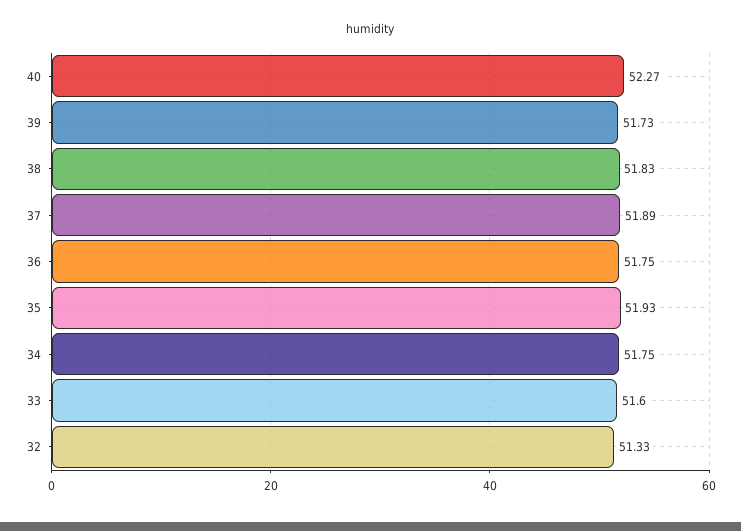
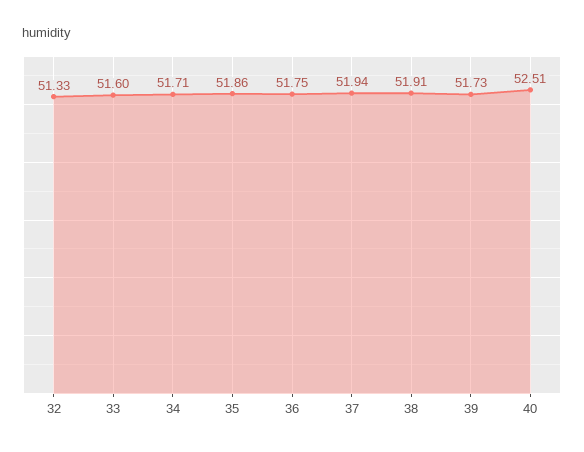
40: 52.27 -> 52.51
38: 51.83 -> 51.91
37: 51.89 -> 51.94
35: 51.93 -> 51.86
34: 51.75 -> 51.71

